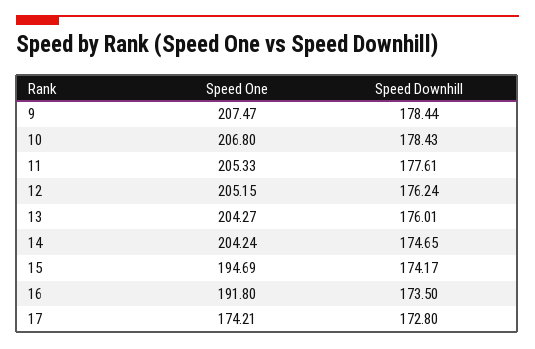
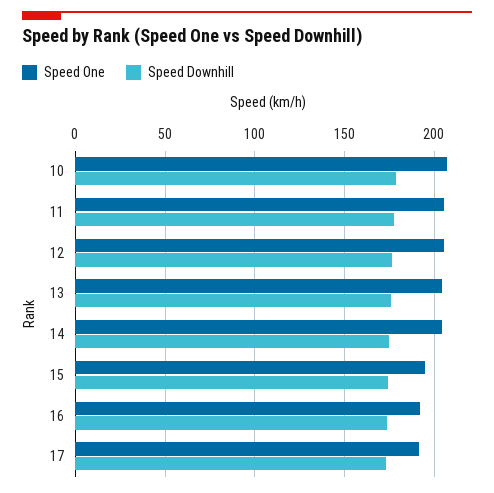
Speed One, 9: 207.47 -> none
Speed Downhill, 9: 178.44 -> none
Speed One, 17: 174.21 -> 190

